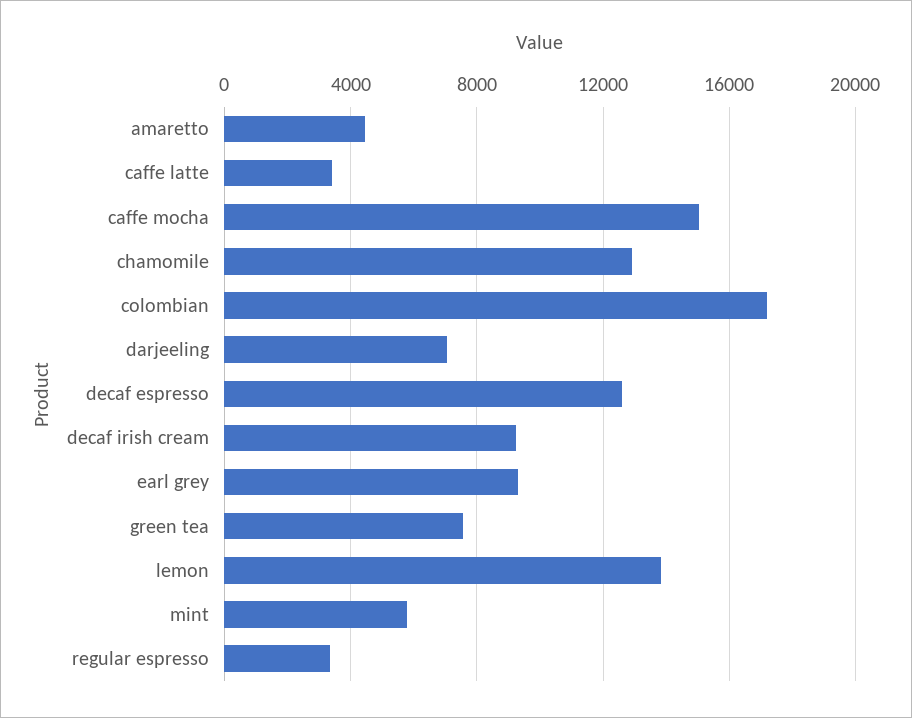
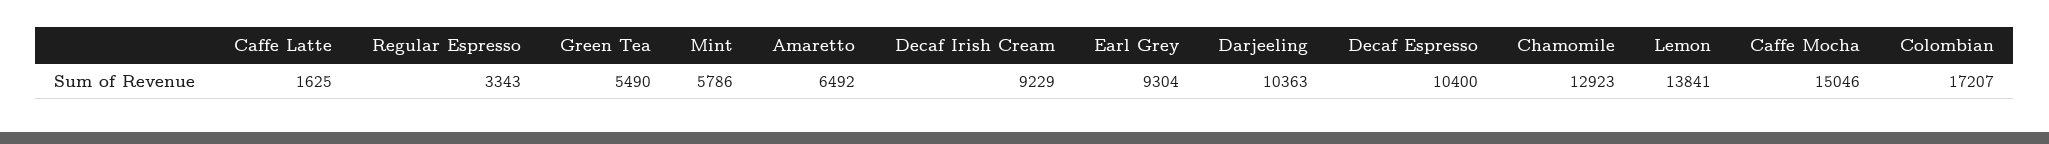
amaretto: 4500 -> 6492
caffe latte: 3500 -> 1625
darjeeling: 7000 -> 10363
decaf espresso: 12500 -> 10400
green tea: 7500 -> 5490

